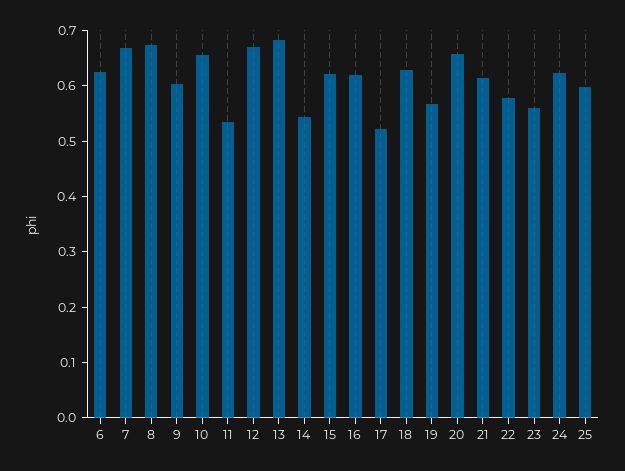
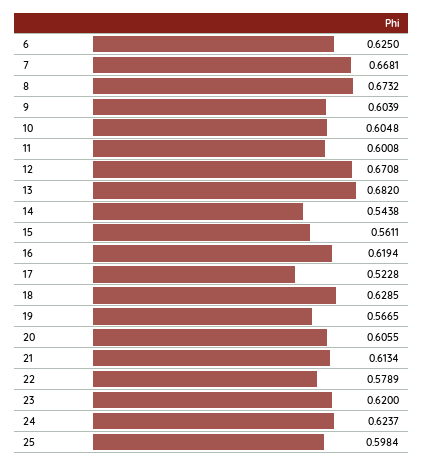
10: 0.66 -> 0.6048
11: 0.54 -> 0.6008
15: 0.62 -> 0.5611
20: 0.66 -> 0.6055
23: 0.56 -> 0.62

